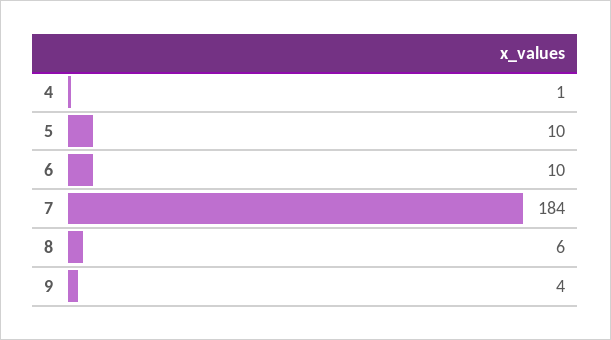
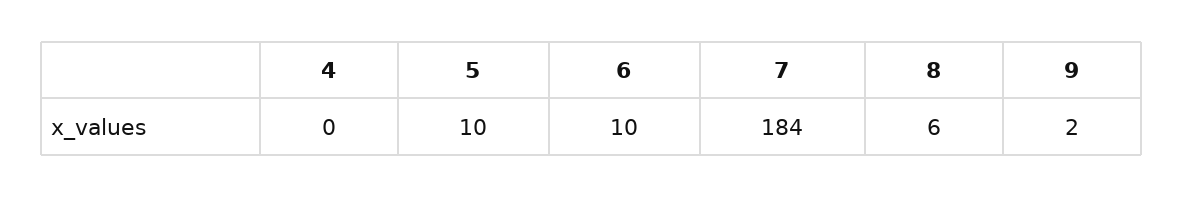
4: 1 -> 0
9: 4 -> 2

